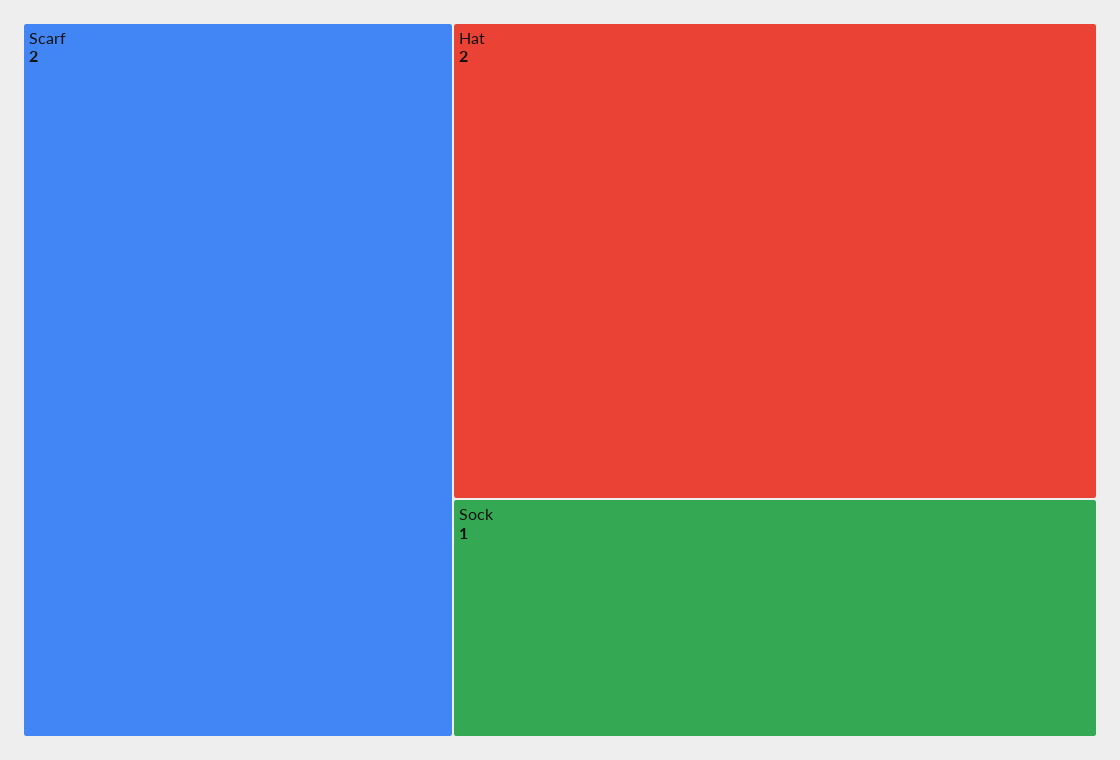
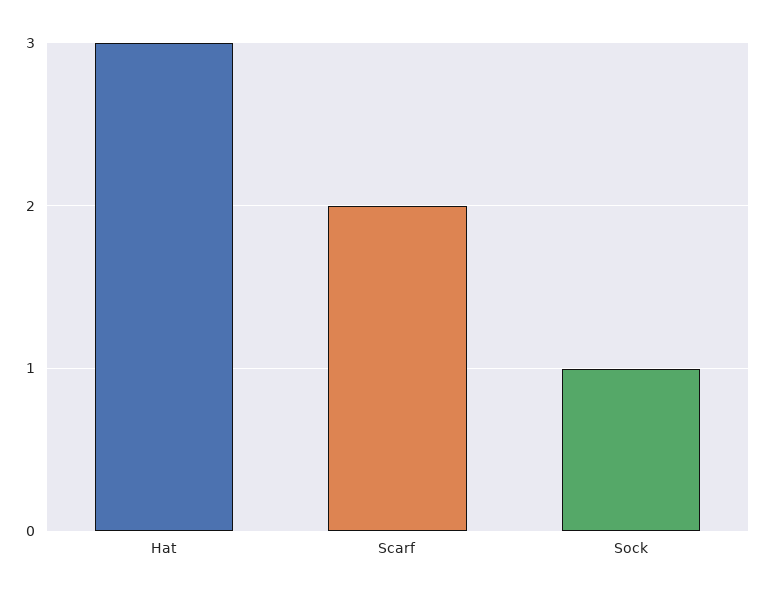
Hat: 2 -> 3

